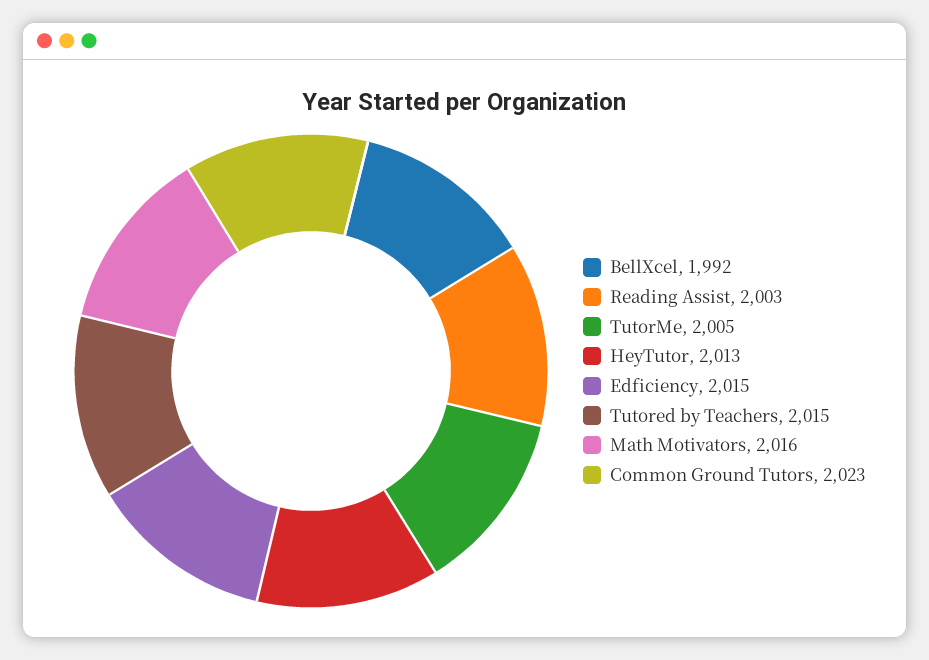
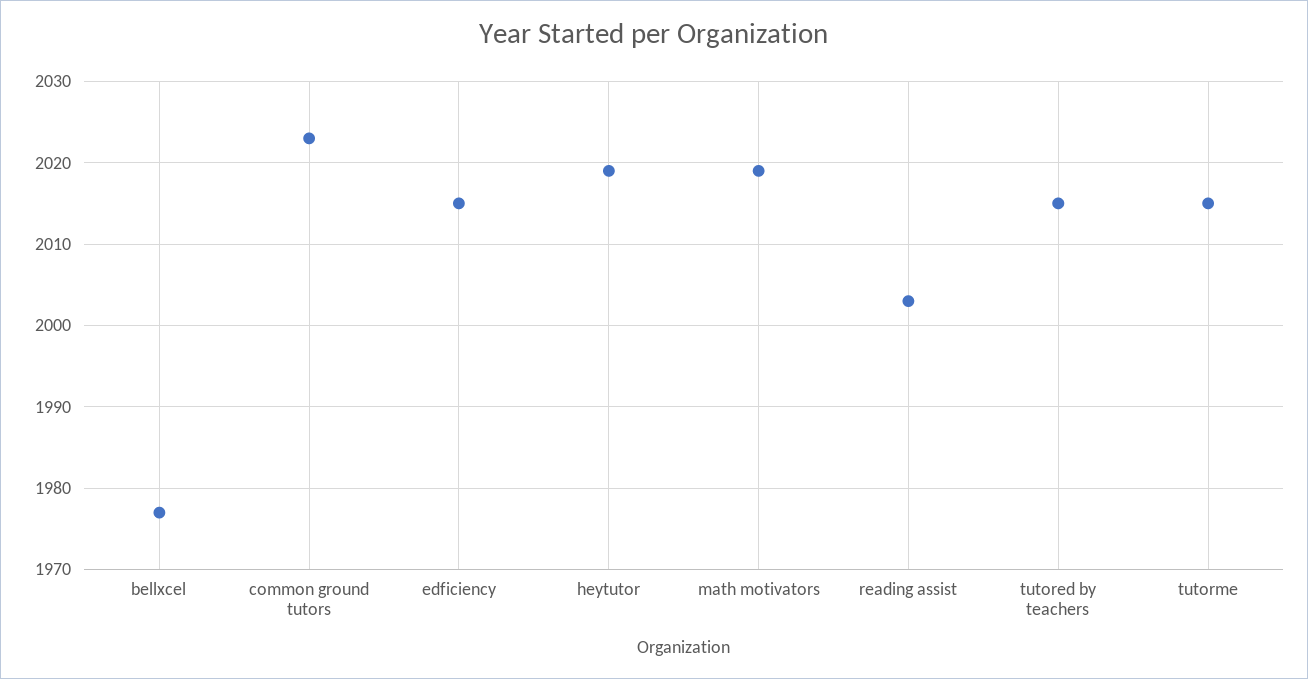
BellXcel: 1992 -> 1977
TutorMe: 2005 -> 2015
HeyTutor: 2013 -> 2019
Math Motivators: 2016 -> 2019

